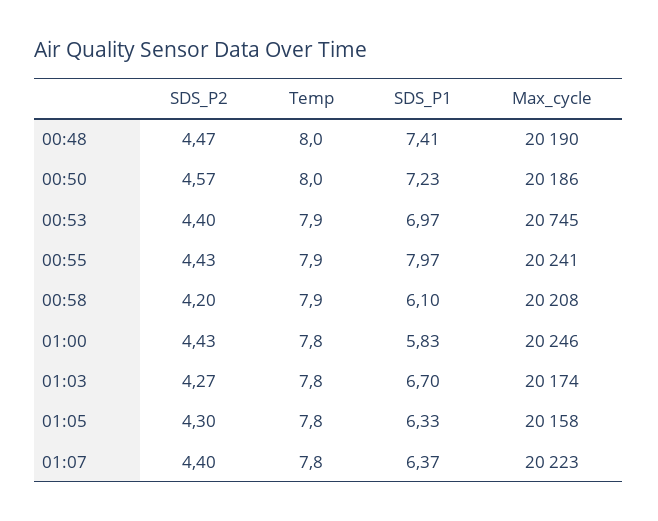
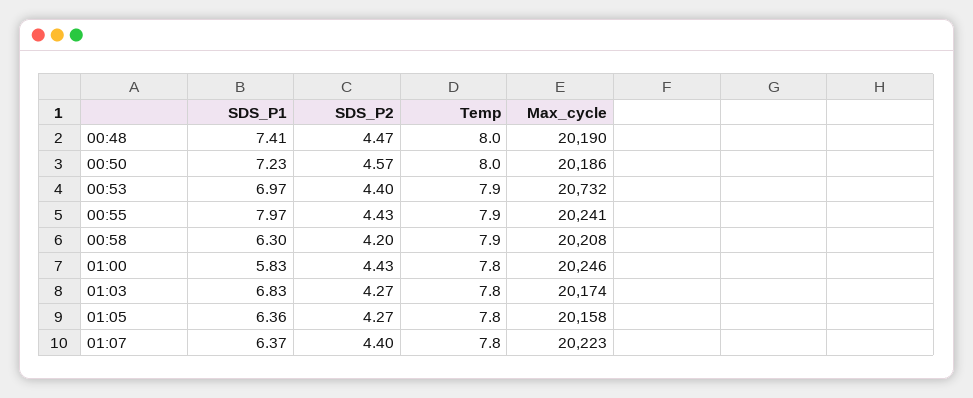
Max_cycle, 00:53: 20745 -> 20732
SDS_P1, 00:58: 6.1 -> 6.3
SDS_P1, 01:03: 6.7 -> 6.83
SDS_P2, 01:05: 4.3 -> 4.27
SDS_P1, 01:05: 6.33 -> 6.36

